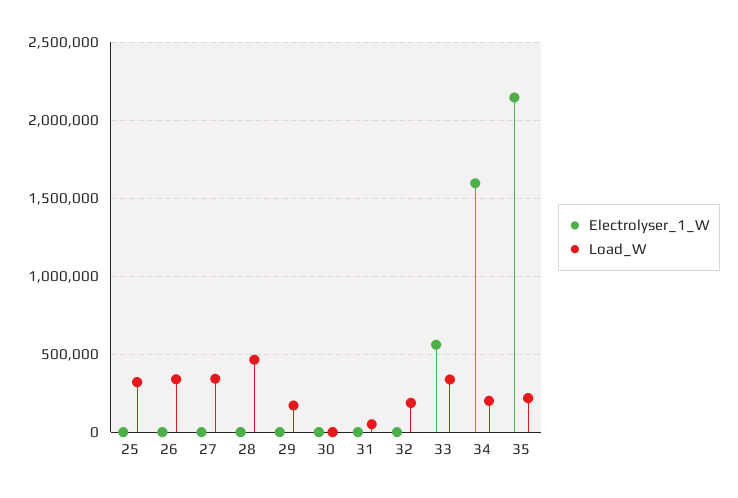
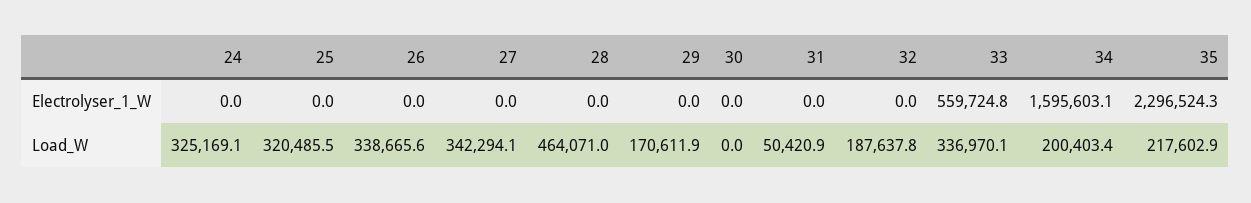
Electrolyser_1_W, 35: 2150000 -> 2296524.3
Electrolyser_1_W, 24: none -> 0
Load_W, 24: none -> 325169.1

